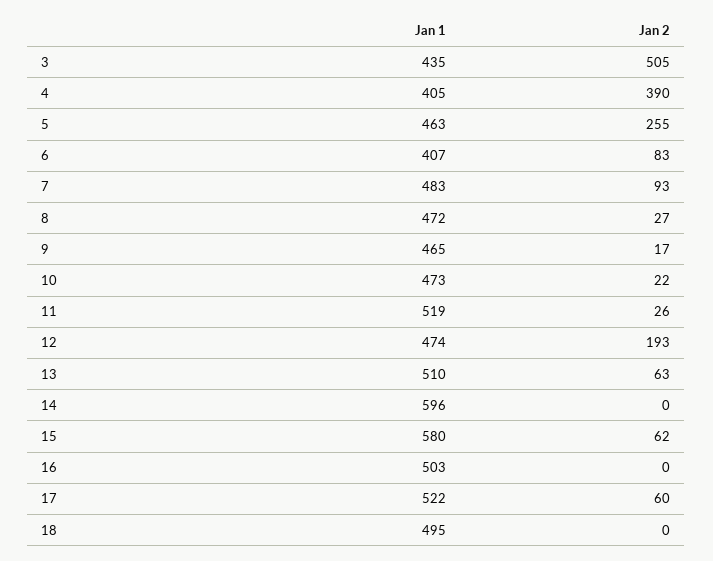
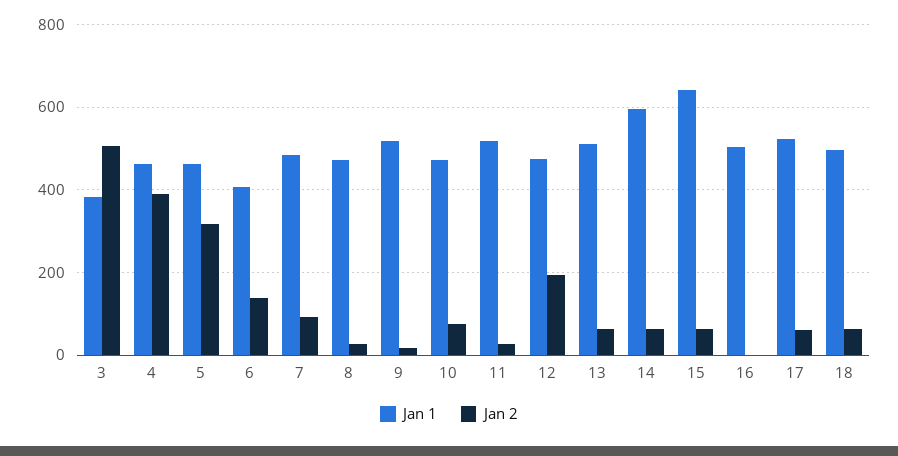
Jan 1, 3: 435 -> 380
Jan 1, 4: 405 -> 460
Jan 2, 5: 255 -> 320
Jan 2, 6: 83 -> 140
Jan 1, 9: 465 -> 520
Jan 2, 10: 22 -> 80
Jan 2, 14: 0 -> 60
Jan 1, 15: 580 -> 640
Jan 2, 18: 0 -> 60

